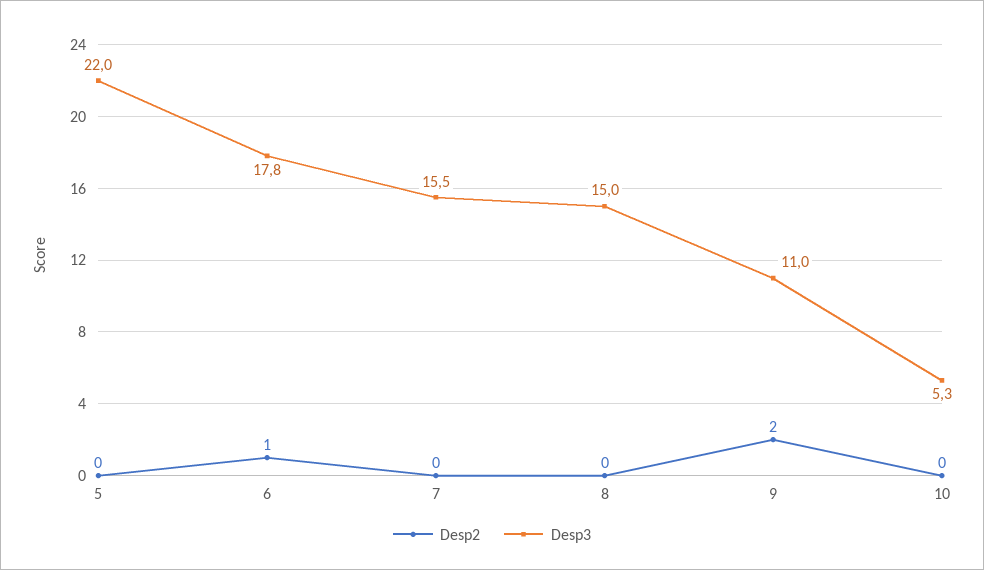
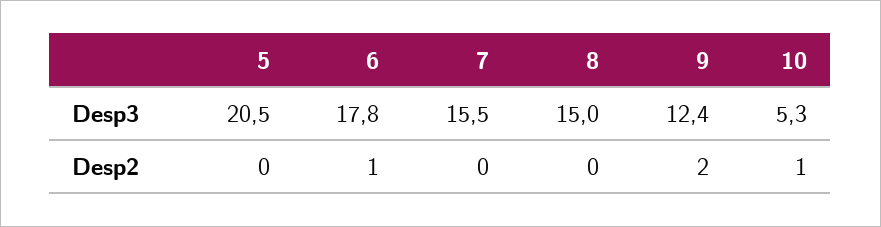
Desp3, 5: 22 -> 20.5
Desp3, 9: 11 -> 12.4
Desp2, 10: 0 -> 1

